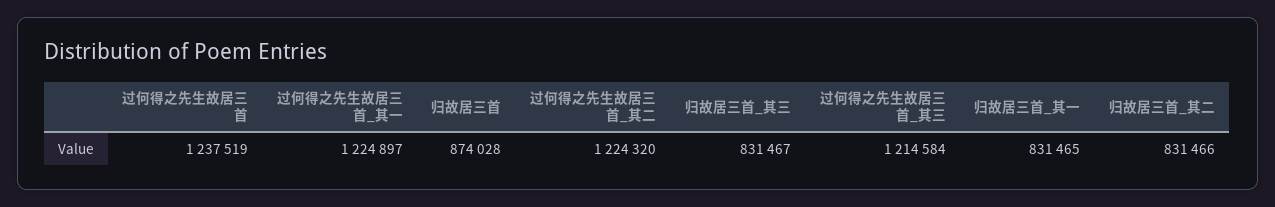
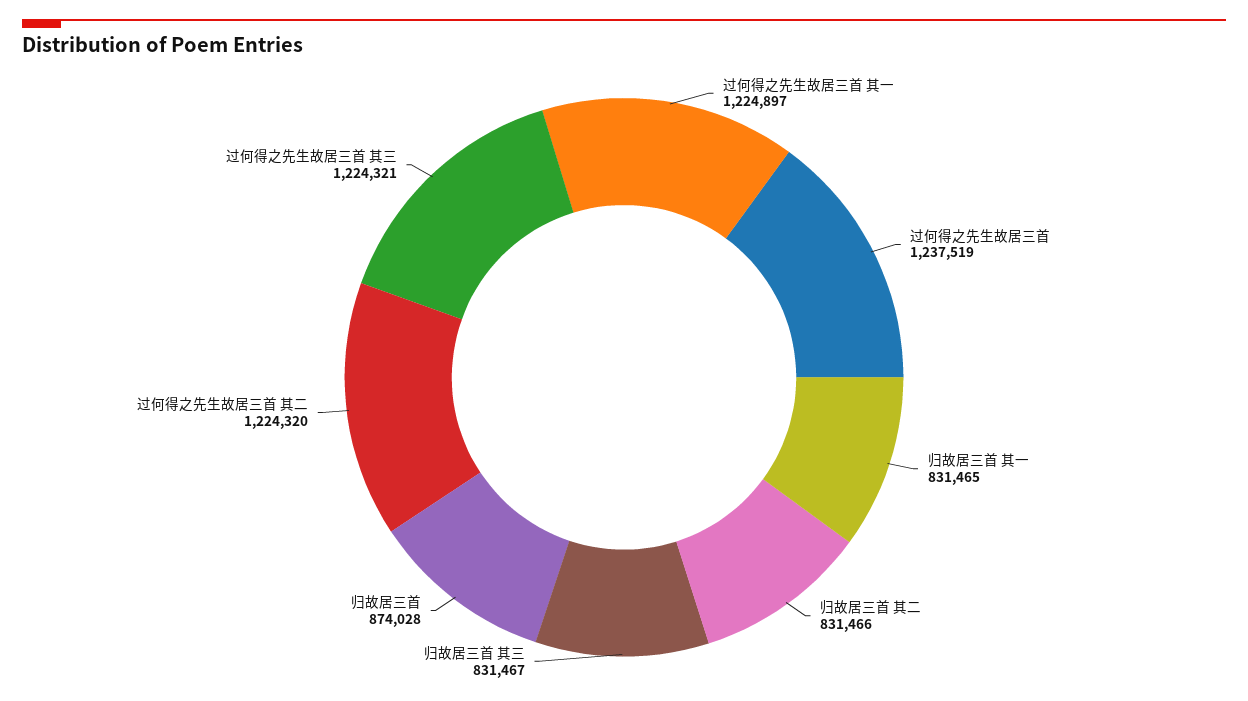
过何得之先生故居三首_其三: 1214584 -> 1224321

